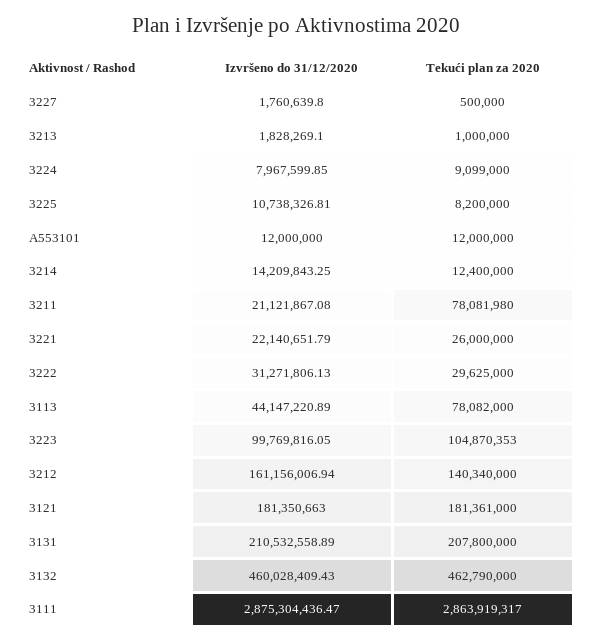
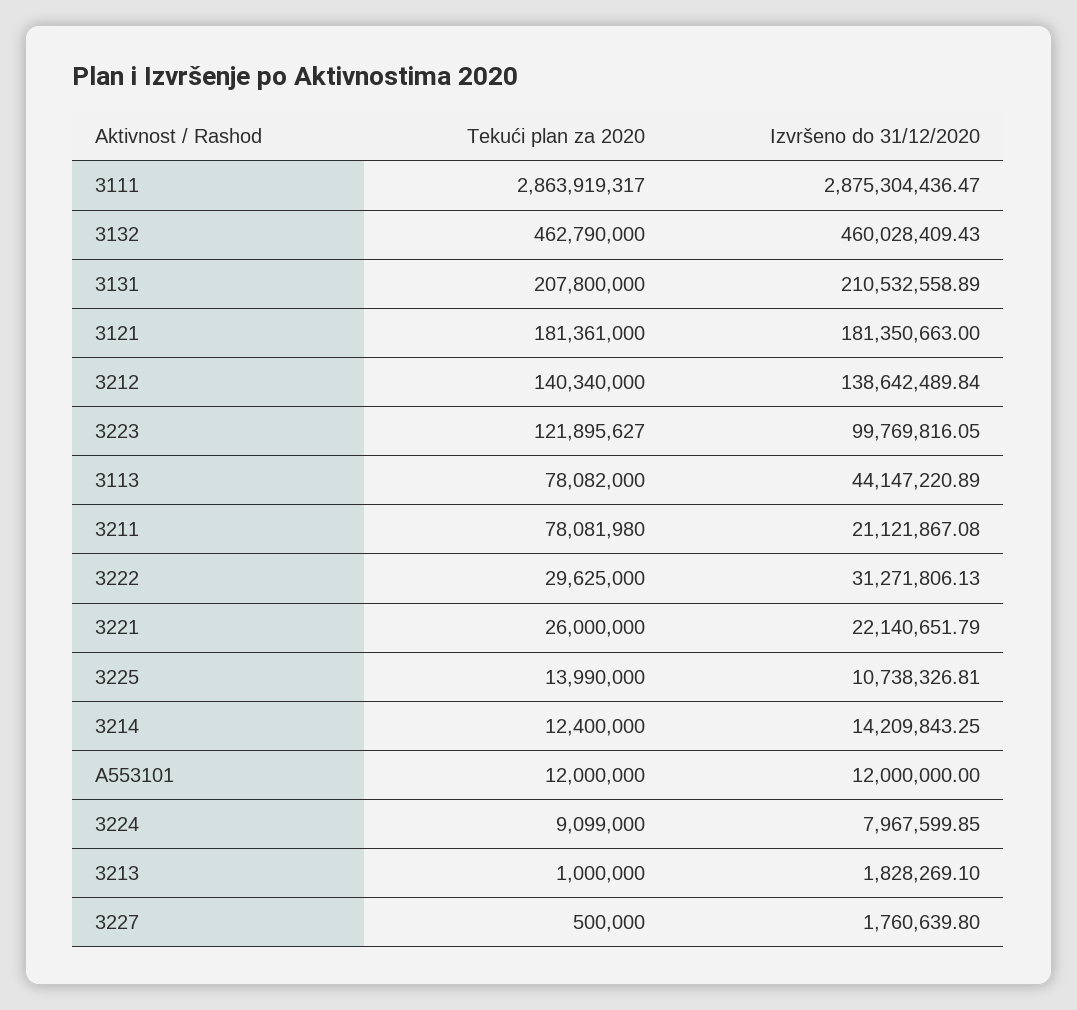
Tekući plan za 2020, 3225: 8200000 -> 13990000
Tekući plan za 2020, 3223: 104870353 -> 121895627
Izvršeno do 31/12/2020, 3212: 161156006.94 -> 138642489.84

